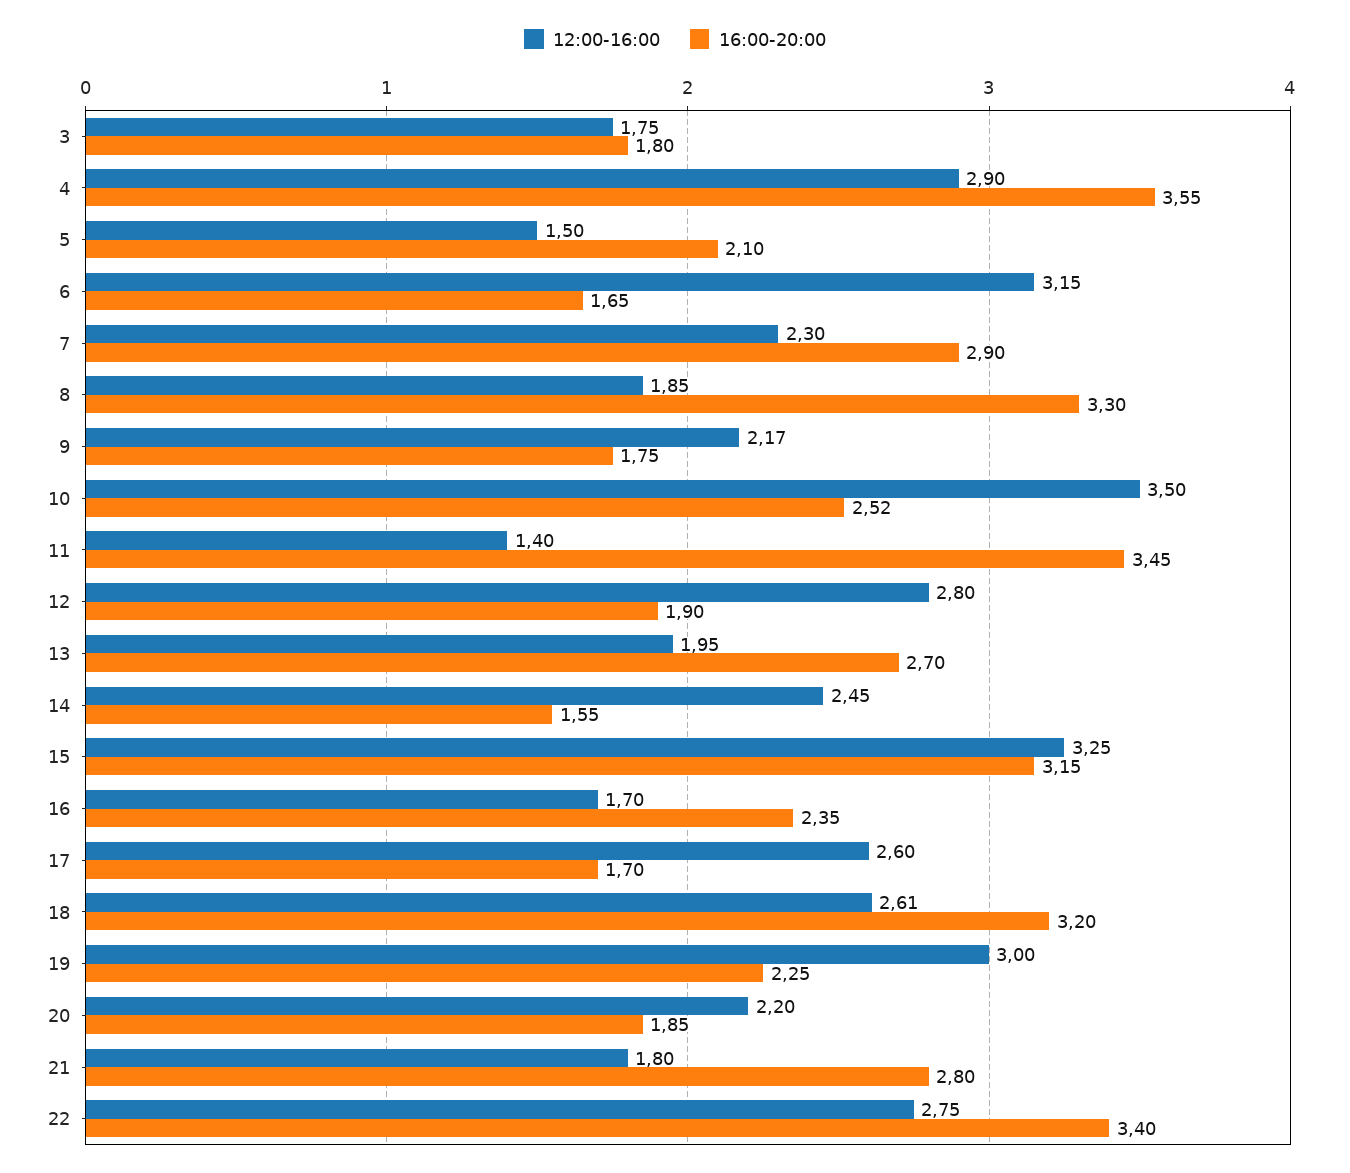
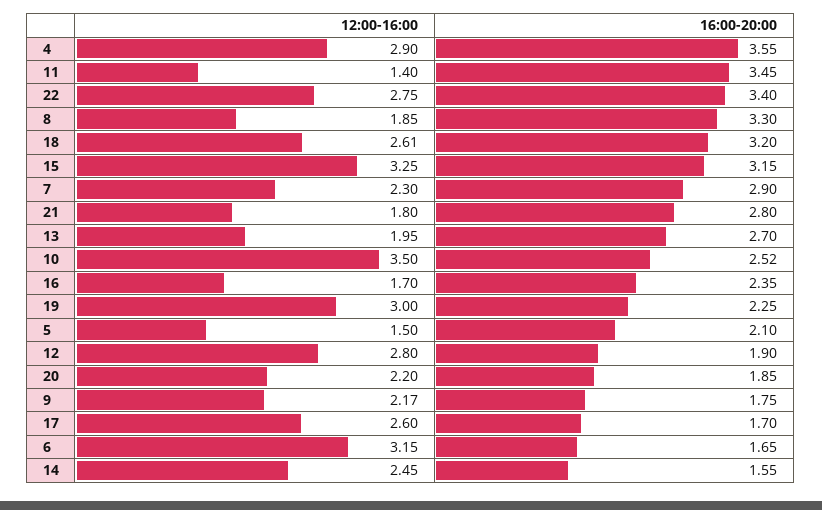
12:00-16:00, 3: 1.75 -> none
16:00-20:00, 3: 1.8 -> none

